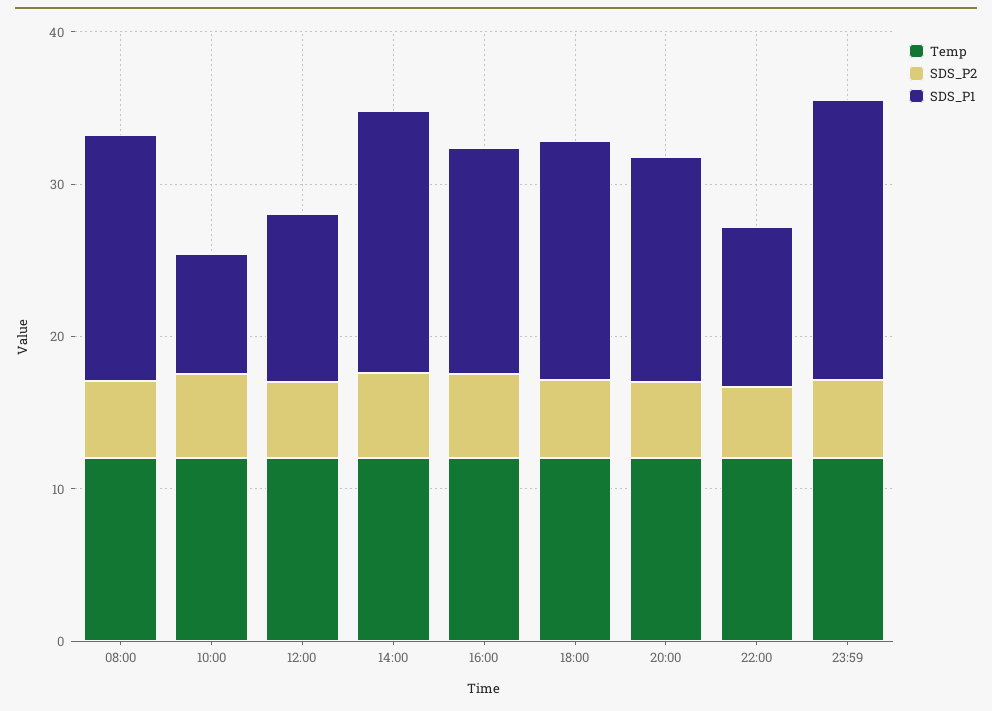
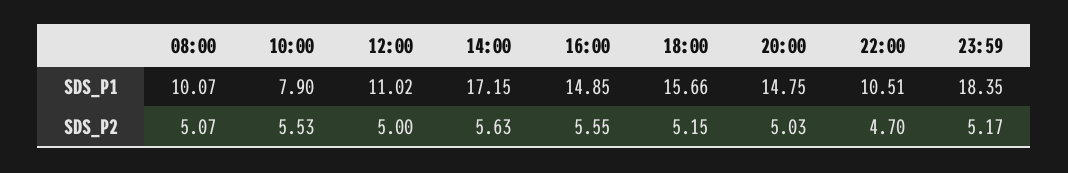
Temp, 08:00: 12 -> none
SDS_P1, 08:00: 16 -> 10.07
Temp, 10:00: 12 -> none
Temp, 12:00: 12 -> none
Temp, 14:00: 12 -> none
Temp, 16:00: 12 -> none
Temp, 18:00: 12 -> none
Temp, 20:00: 12 -> none
Temp, 22:00: 12 -> none
Temp, 23:59: 12 -> none

